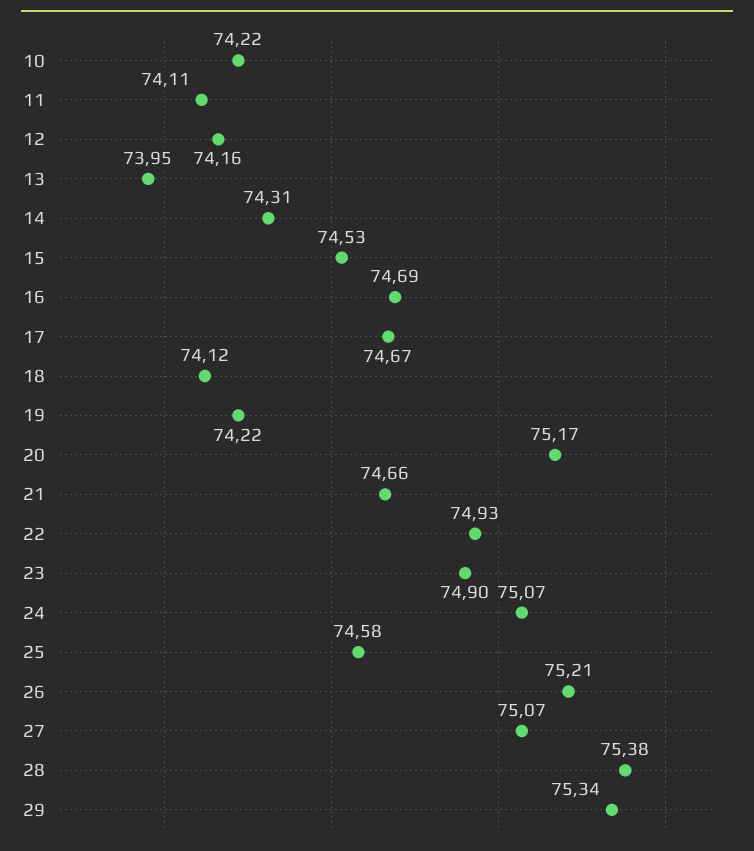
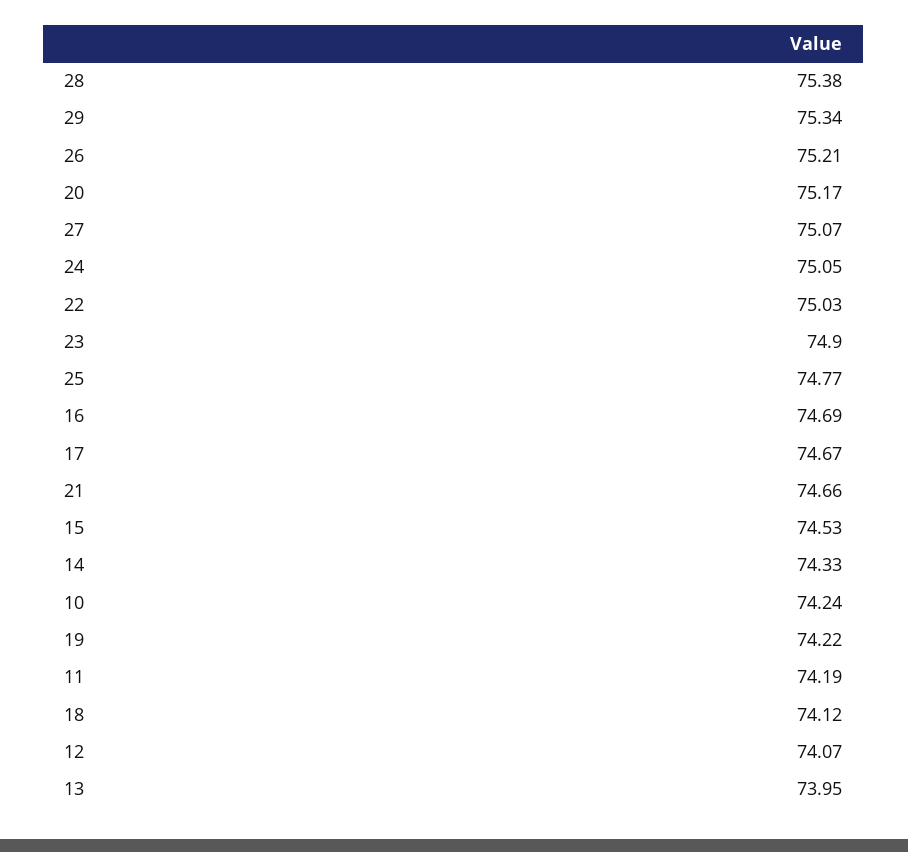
10: 74.22 -> 74.24
11: 74.11 -> 74.19
12: 74.16 -> 74.07
14: 74.31 -> 74.33
22: 74.93 -> 75.03
24: 75.07 -> 75.05
25: 74.58 -> 74.77

